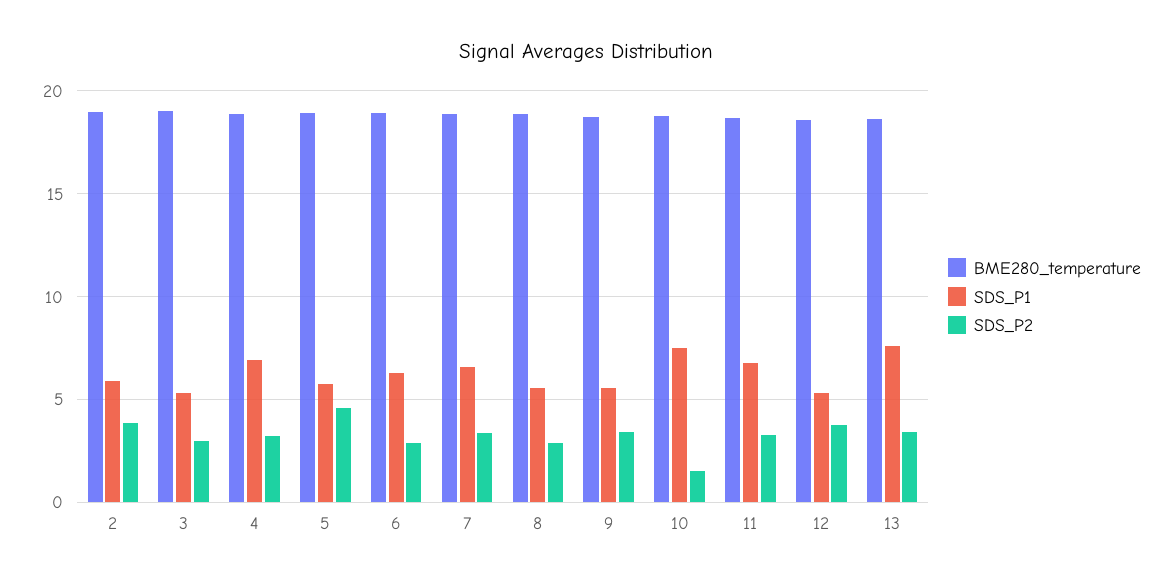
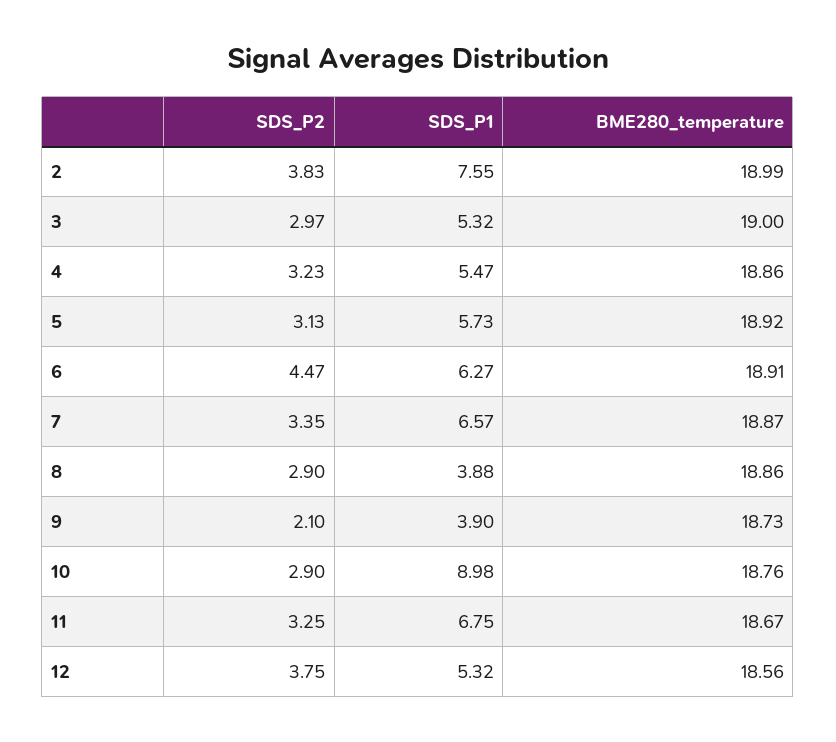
SDS_P1, 2: 6 -> 7.55
SDS_P1, 4: 7 -> 5.47
SDS_P2, 5: 4.5 -> 3.13
SDS_P2, 6: 3 -> 4.47
SDS_P1, 8: 5.5 -> 3.88
SDS_P1, 9: 5.5 -> 3.9
SDS_P2, 9: 3.5 -> 2.1
SDS_P1, 10: 7.5 -> 8.98
SDS_P2, 10: 1.5 -> 2.9
BME280_temperature, 13: 18.5 -> none
SDS_P1, 13: 7.5 -> none
SDS_P2, 13: 3.5 -> none

